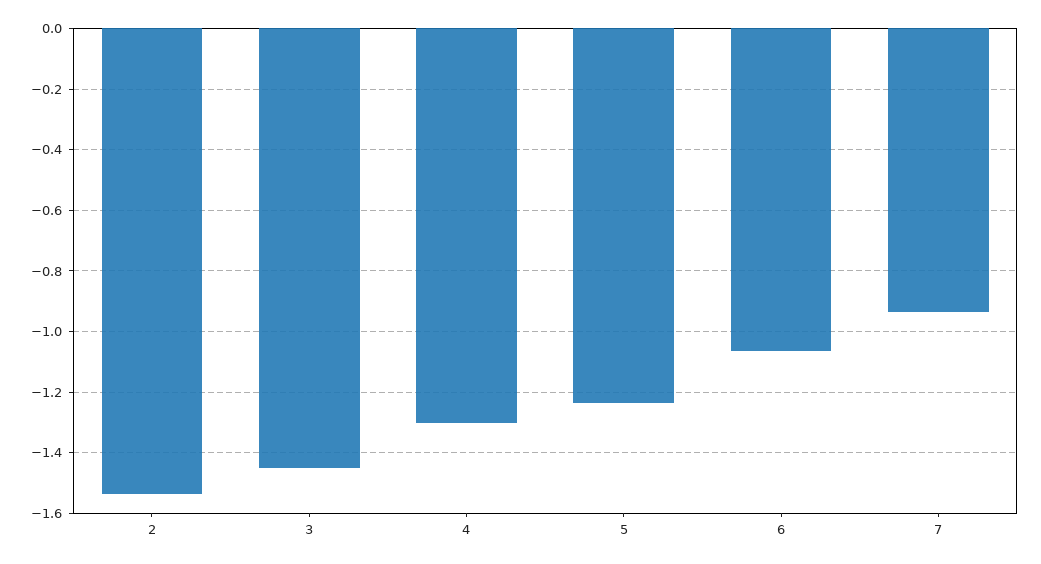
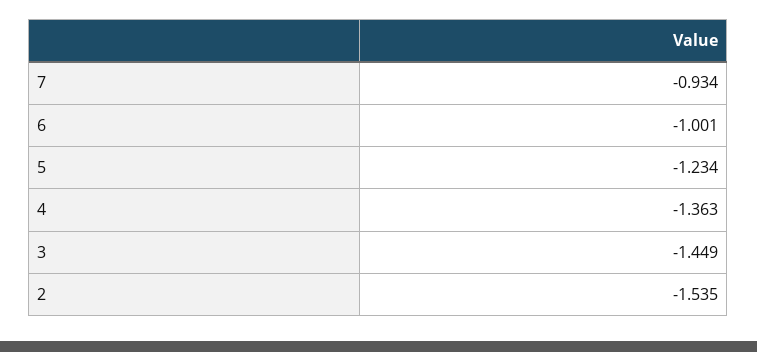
4: -1.3 -> -1.363
6: -1.06 -> -1.001

